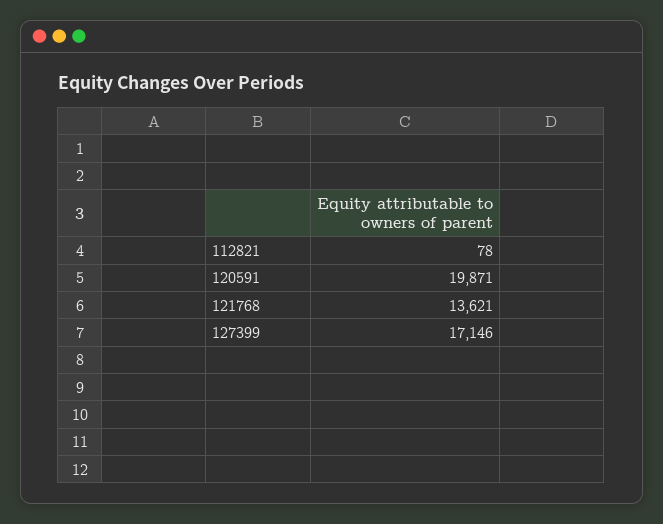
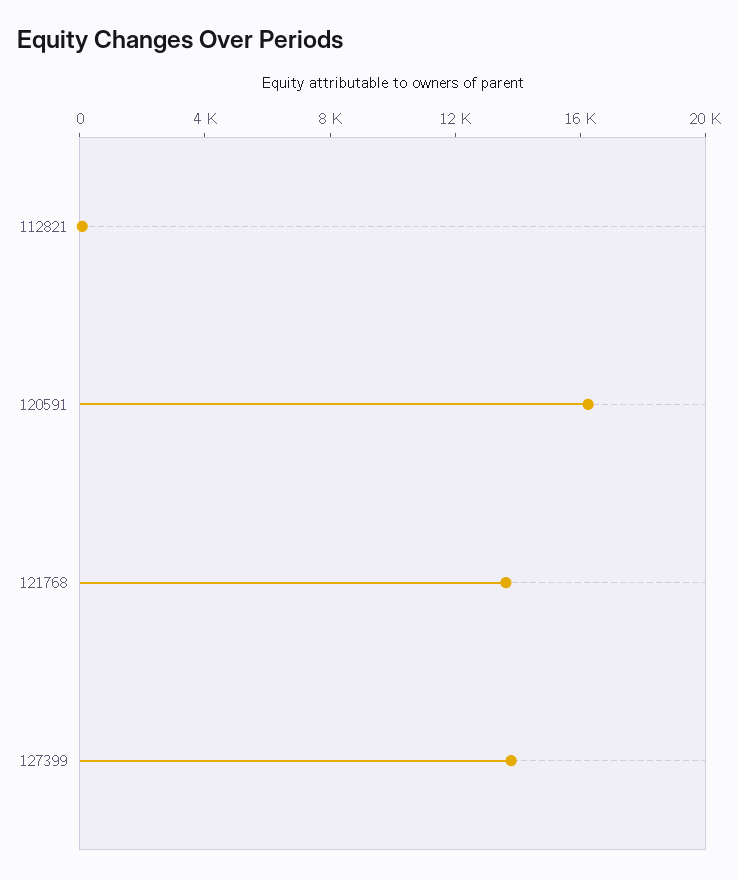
120591: 19871 -> 16000
127399: 17146 -> 14000

